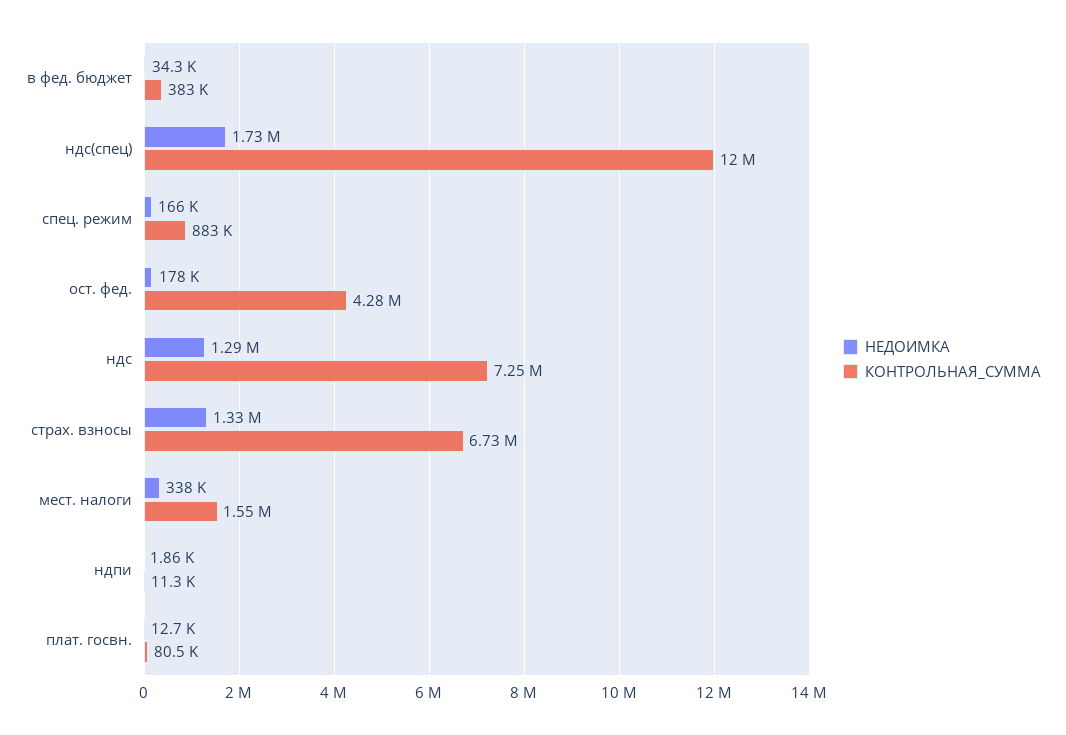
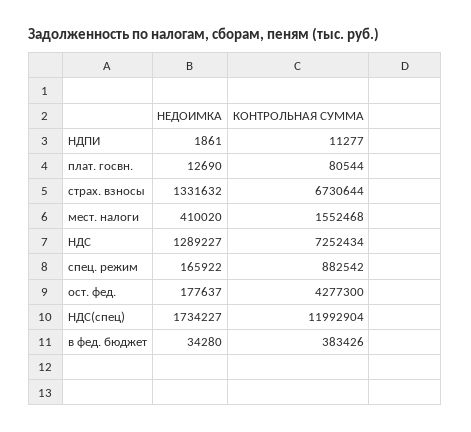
НЕДОИМКА, мест. налоги: 338000 -> 410020

